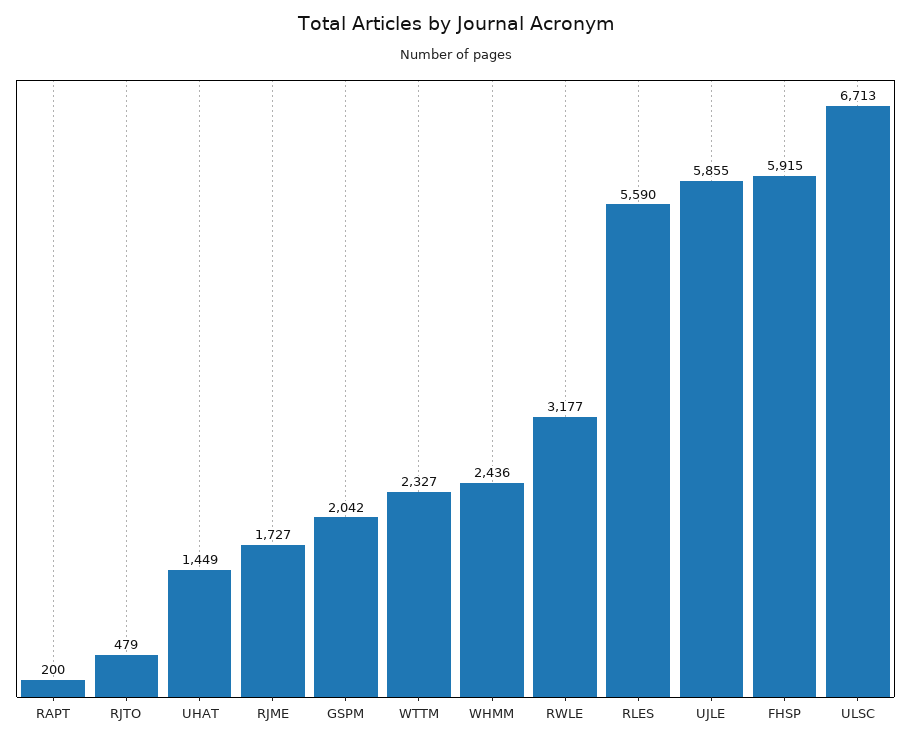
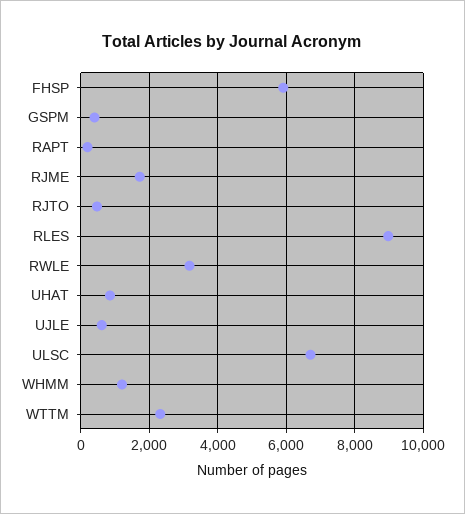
UHAT: 1449 -> 800
GSPM: 2042 -> 400
WHMM: 2436 -> 1200
RLES: 5590 -> 9000
UJLE: 5855 -> 600

